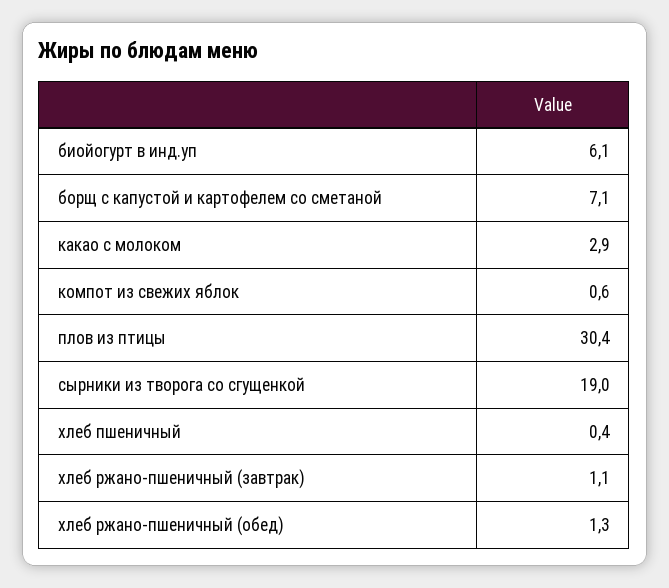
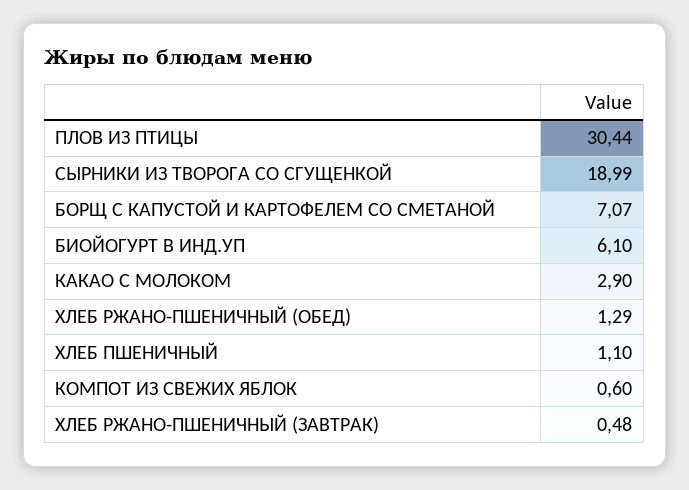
хлеб пшеничный: 0.4 -> 1.1
хлеб ржано-пшеничный (завтрак): 1.1 -> 0.48

